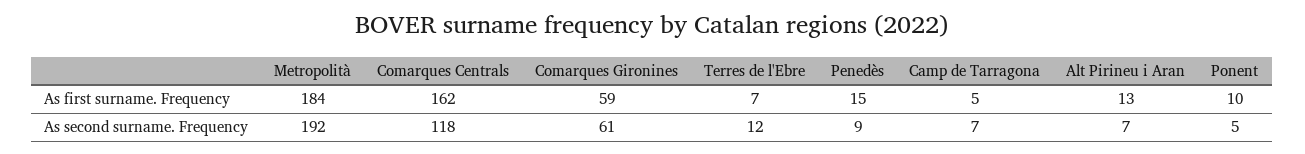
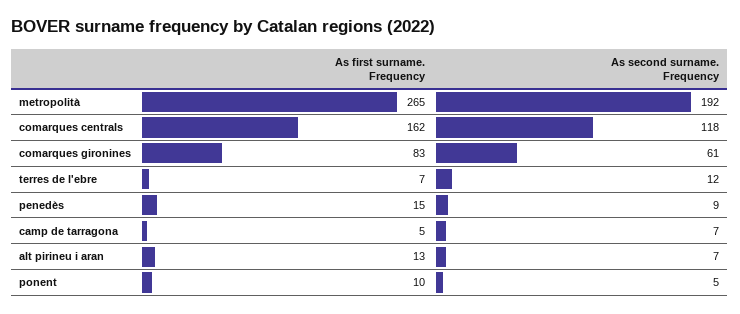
Metropolità, As first surname. Frequency: 184 -> 265
Comarques Gironines, As first surname. Frequency: 59 -> 83

